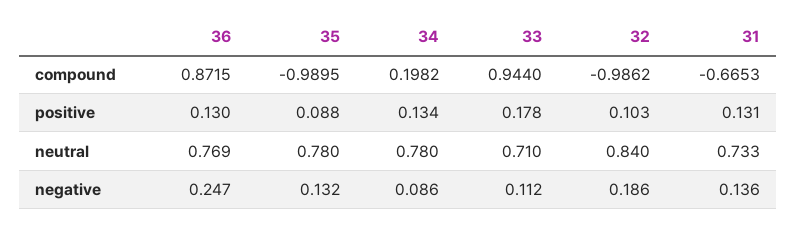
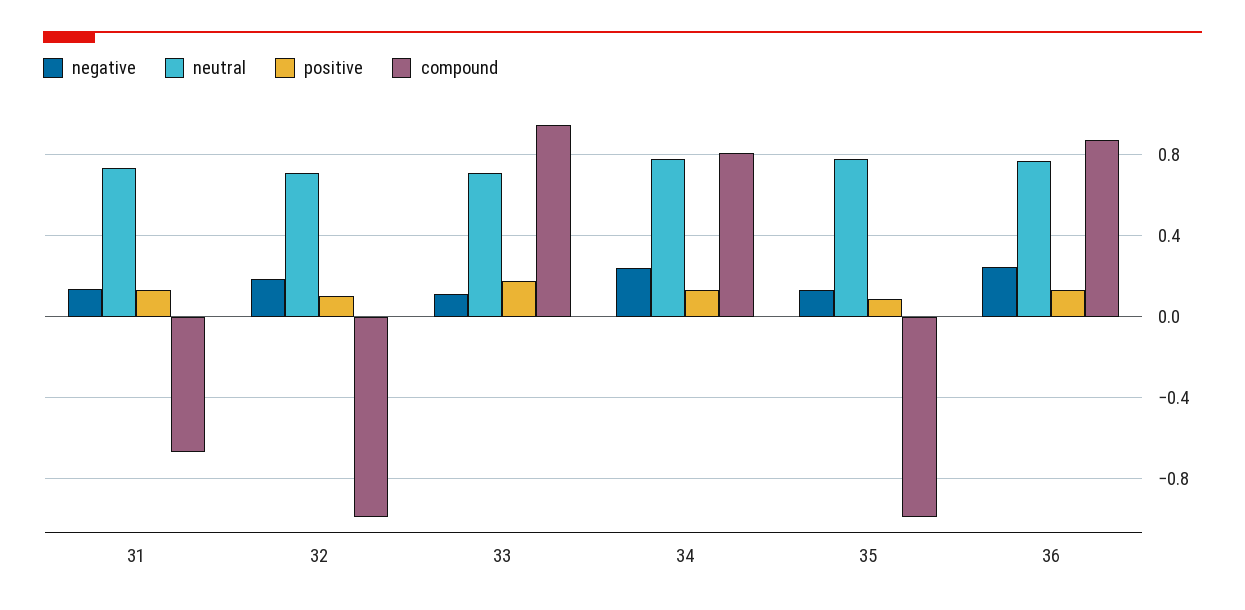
compound, 34: 0.1982 -> 0.8
neutral, 32: 0.84 -> 0.7
negative, 34: 0.086 -> 0.25

